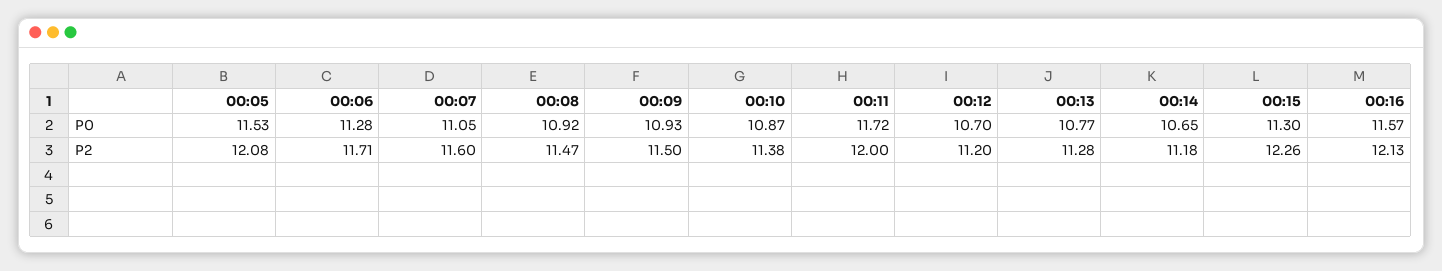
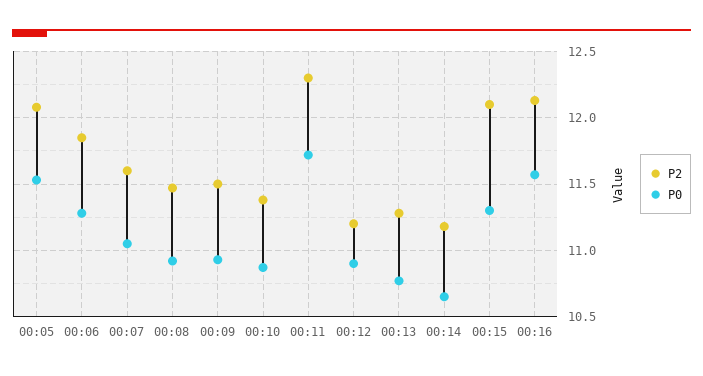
P0, 00:12: 10.7 -> 10.9
P2, 00:06: 11.71 -> 11.85
P2, 00:11: 12 -> 12.3
P2, 00:15: 12.26 -> 12.1

